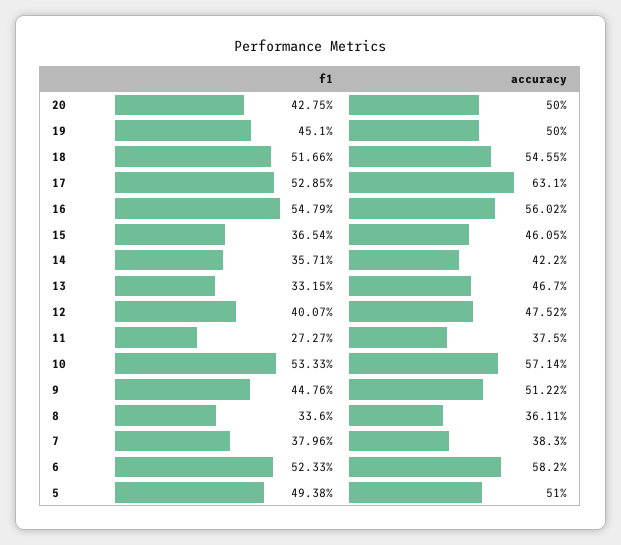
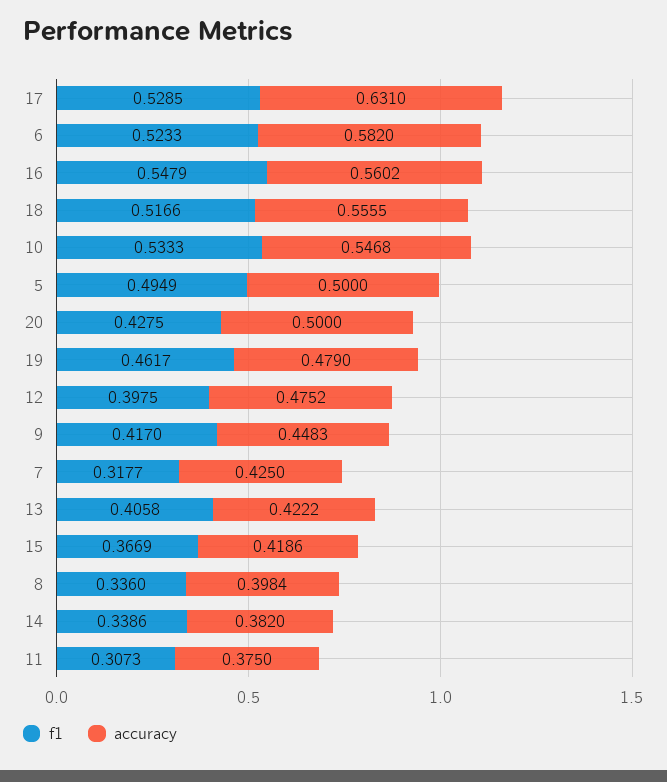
f1, 19: 0.451 -> 0.4617
accuracy, 19: 0.5 -> 0.479
accuracy, 18: 0.5455 -> 0.5555
f1, 15: 0.3654 -> 0.3669
accuracy, 15: 0.4605 -> 0.4186
f1, 14: 0.3571 -> 0.3386
accuracy, 14: 0.422 -> 0.382
f1, 13: 0.3315 -> 0.4058
accuracy, 13: 0.467 -> 0.4222
f1, 12: 0.4007 -> 0.3975
f1, 11: 0.2727 -> 0.3073
accuracy, 10: 0.5714 -> 0.5468
f1, 9: 0.4476 -> 0.417
accuracy, 9: 0.5122 -> 0.4483
accuracy, 8: 0.3611 -> 0.3984
f1, 7: 0.3796 -> 0.3177
accuracy, 7: 0.383 -> 0.425
f1, 5: 0.4938 -> 0.4949
accuracy, 5: 0.51 -> 0.5

